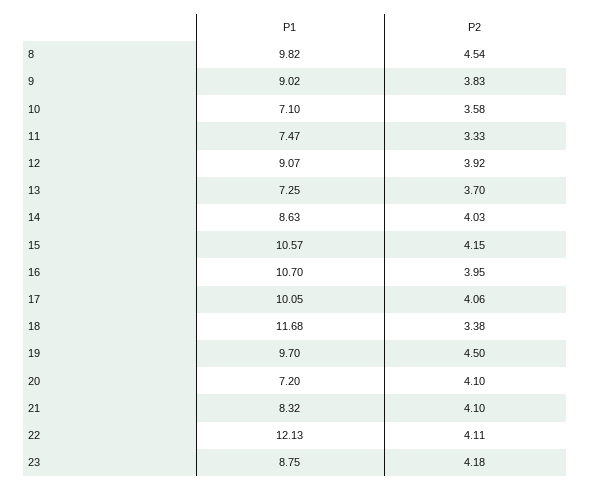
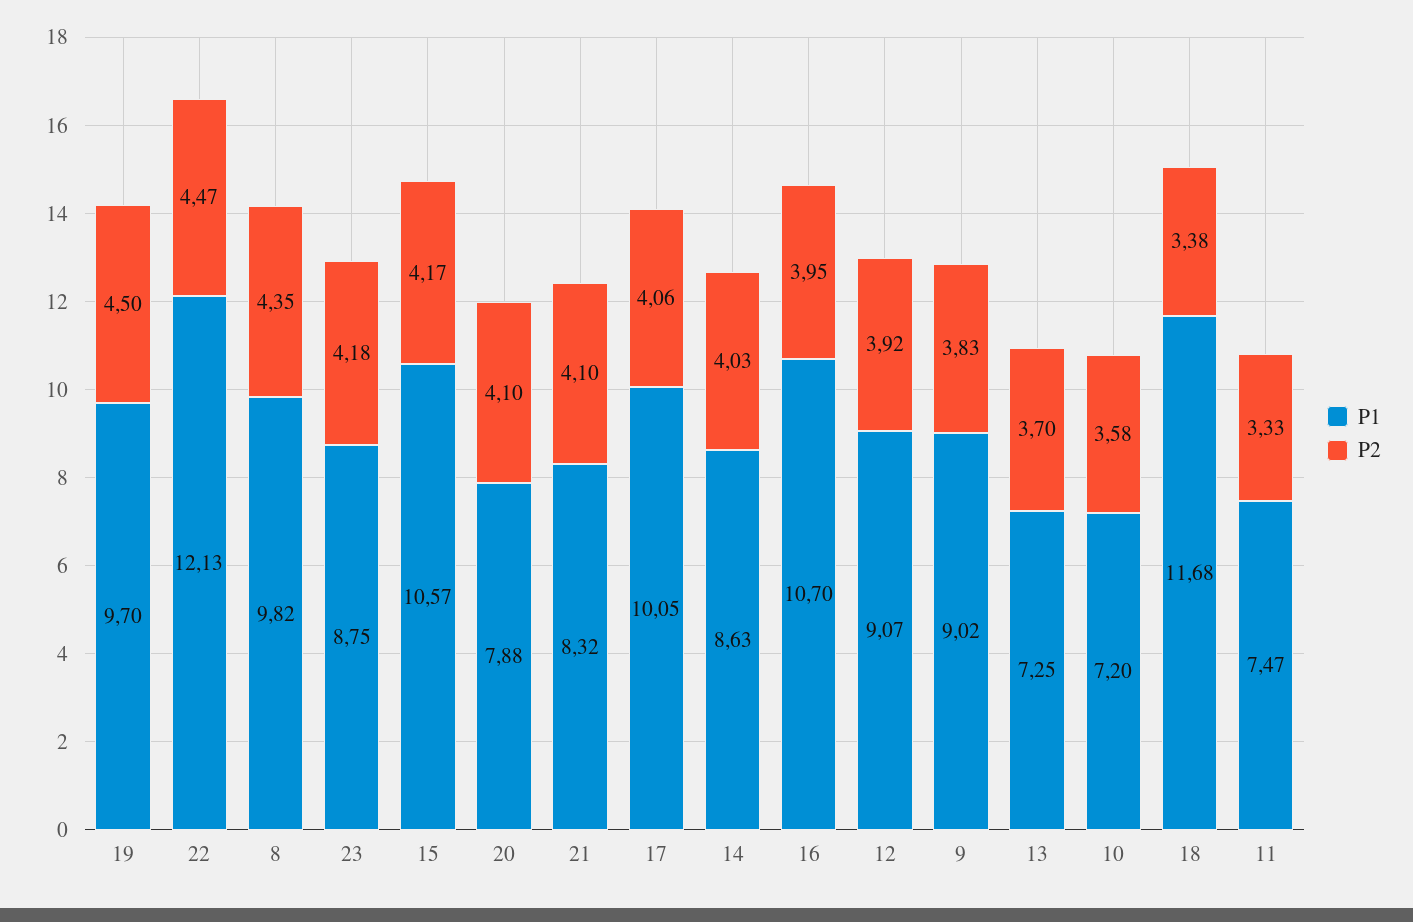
P2, 8: 4.54 -> 4.35
P1, 10: 7.1 -> 7.2
P2, 15: 4.15 -> 4.17
P1, 20: 7.2 -> 7.88
P2, 22: 4.11 -> 4.47

